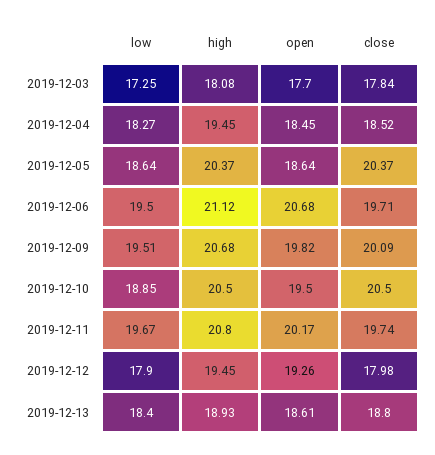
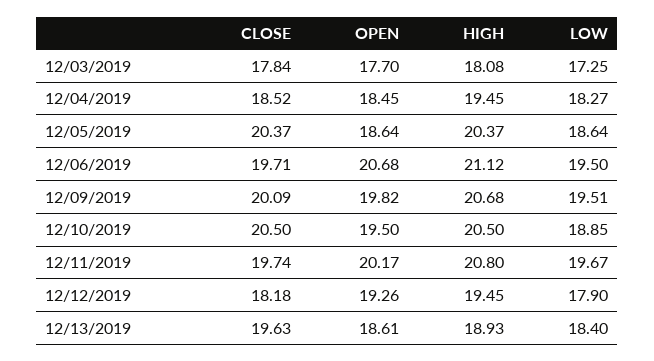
close, 2019-12-12: 17.98 -> 18.18
close, 2019-12-13: 18.8 -> 19.63

